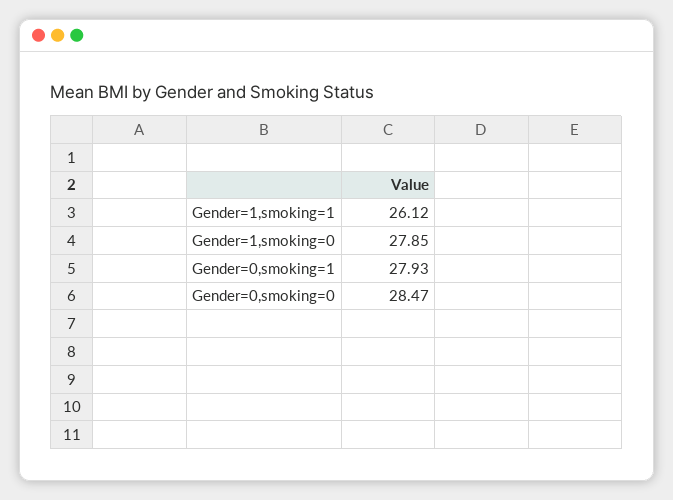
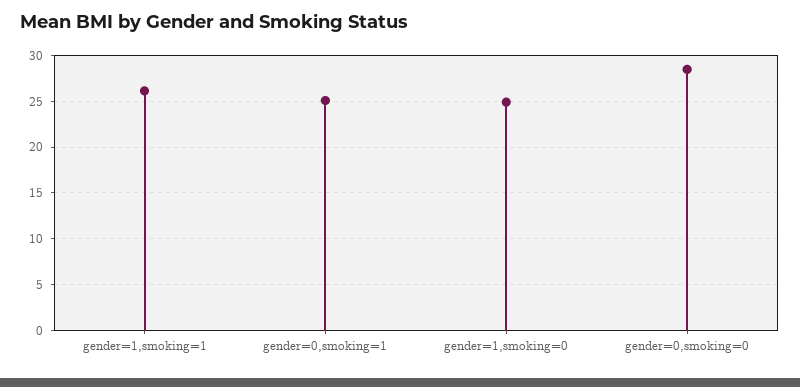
Gender=1,smoking=0: 27.85 -> 25
Gender=0,smoking=1: 27.93 -> 25

